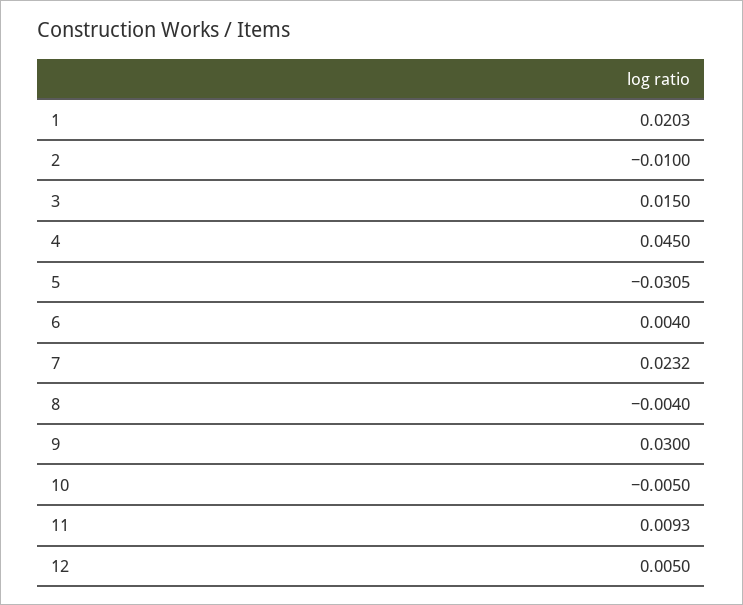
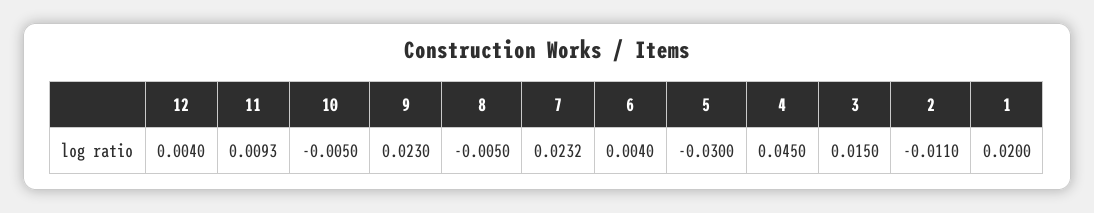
1: 0.0203 -> 0.02
2: -0.01 -> -0.011
5: -0.0305 -> -0.03
8: -0.004 -> -0.005
9: 0.03 -> 0.023
12: 0.005 -> 0.004

